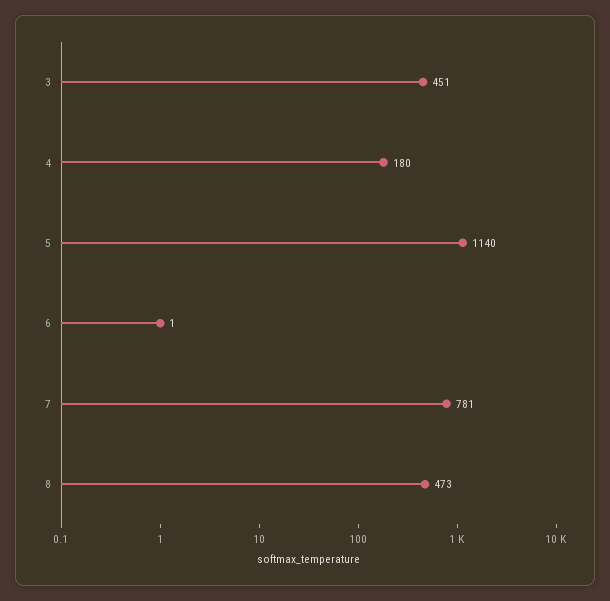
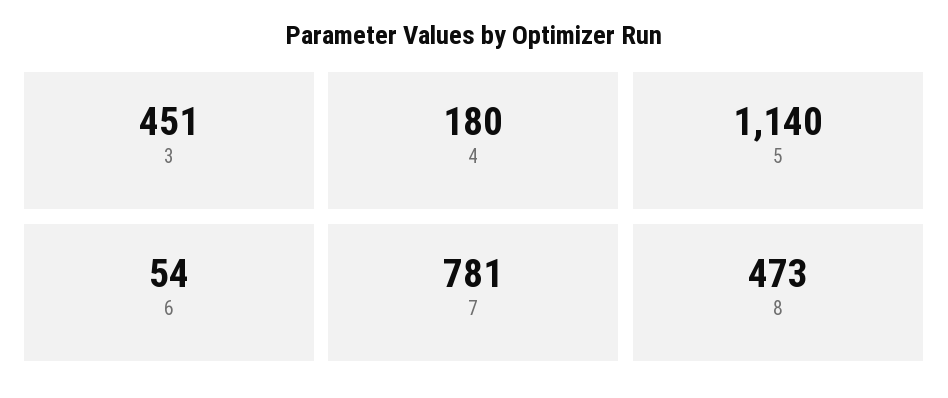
6: 1 -> 54

